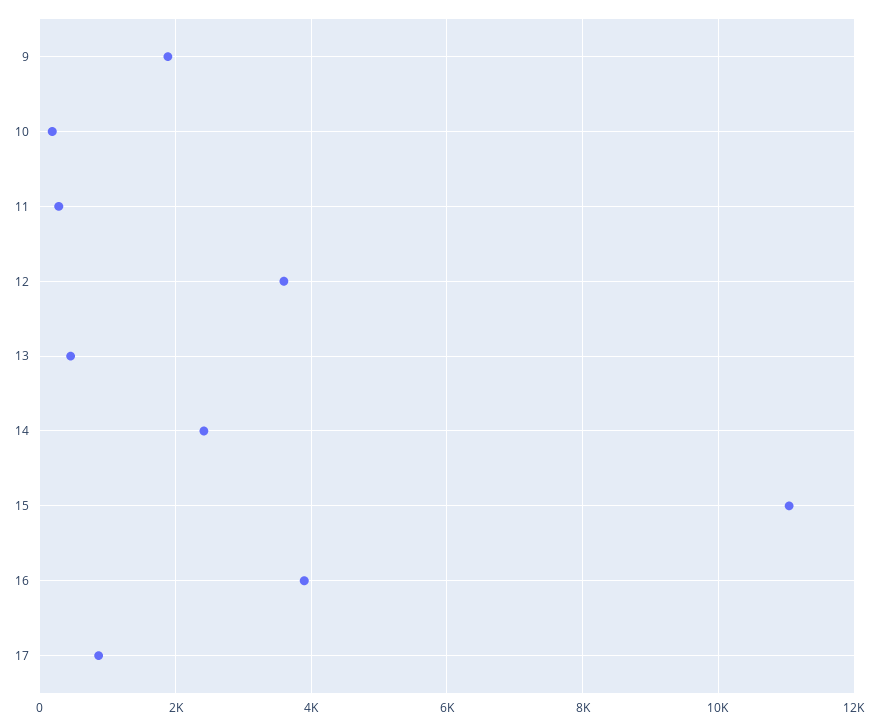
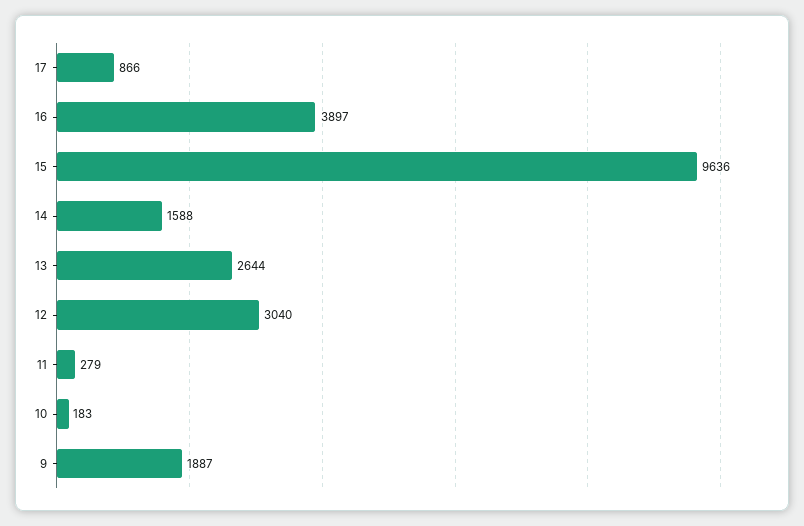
12: 3600 -> 3040
13: 400 -> 2644
14: 2400 -> 1588
15: 11000 -> 9636

